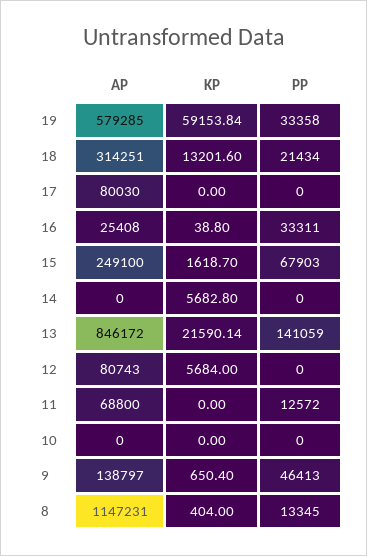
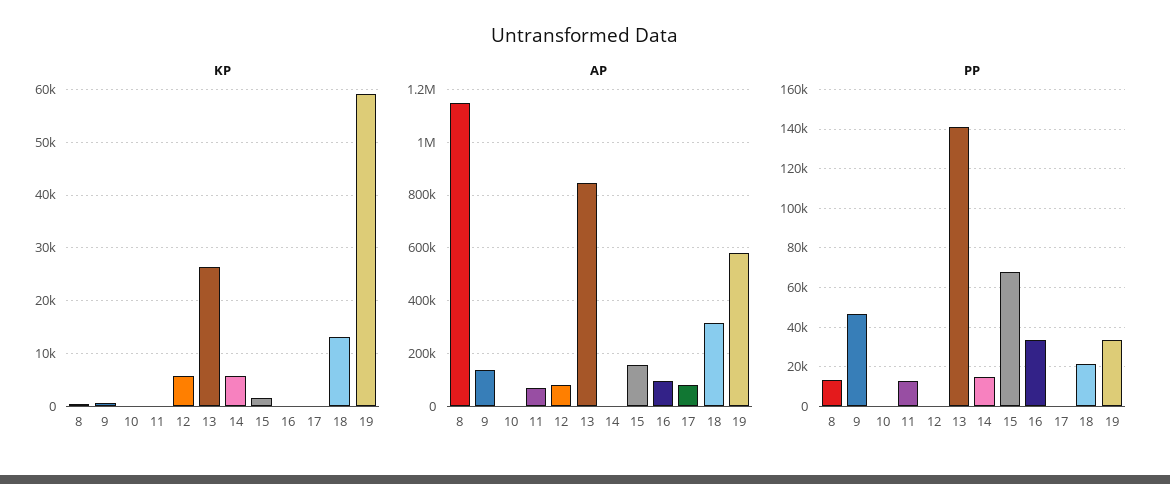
AP, 16: 25408 -> 100000
AP, 15: 249100 -> 150000
PP, 14: 0 -> 15000
KP, 13: 21590.14 -> 26000

